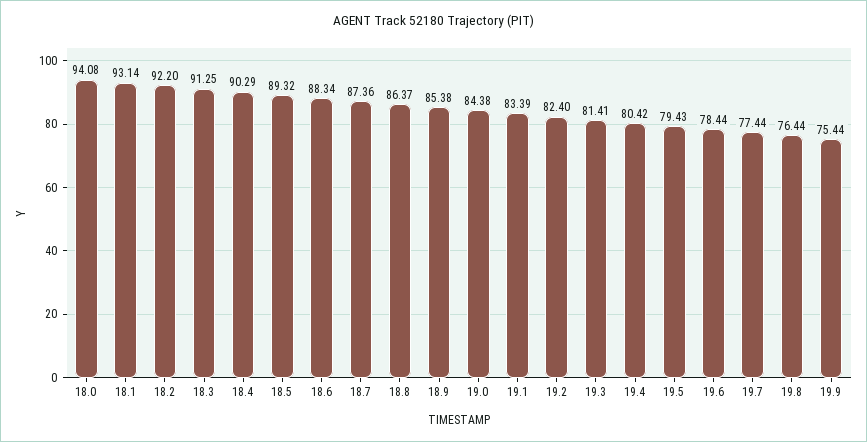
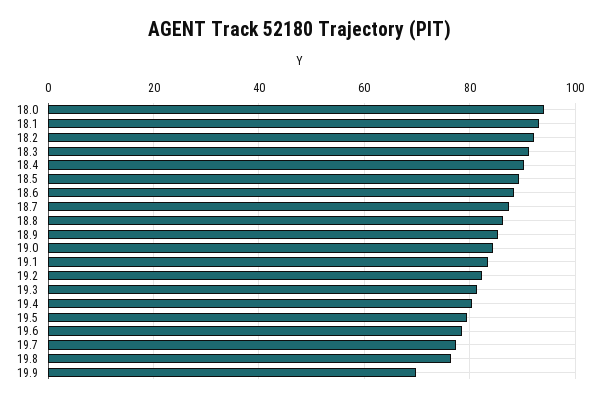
19.9: 75.44 -> 70

